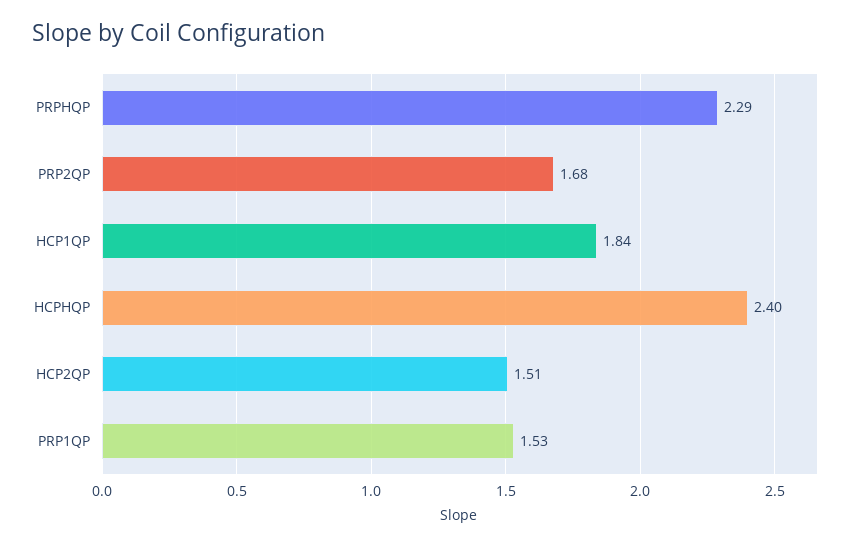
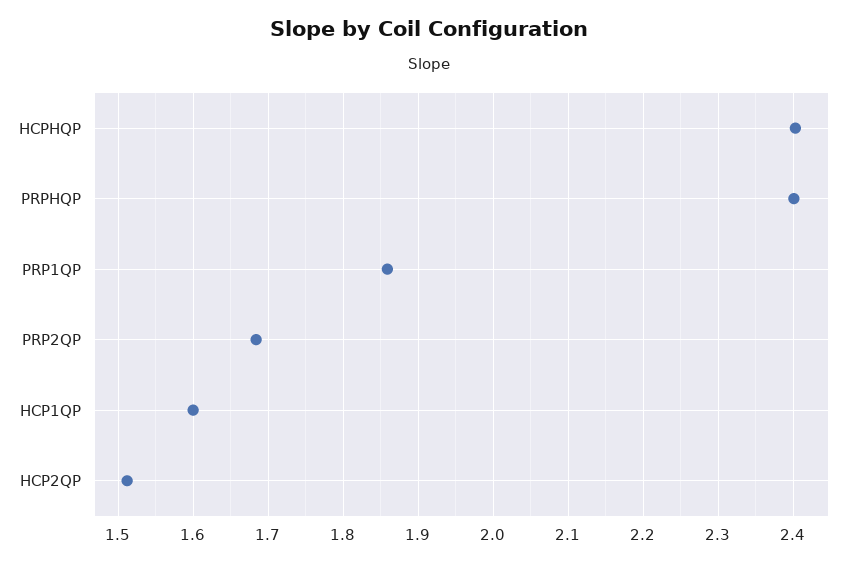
PRPHQP: 2.29 -> 2.4
HCP1QP: 1.84 -> 1.6
PRP1QP: 1.53 -> 1.86

